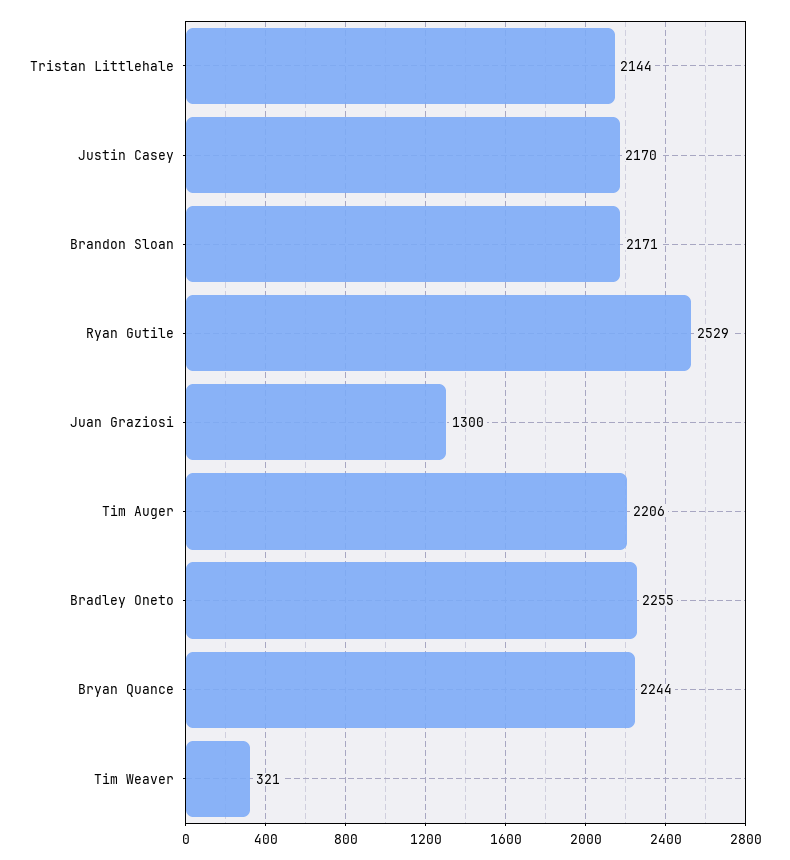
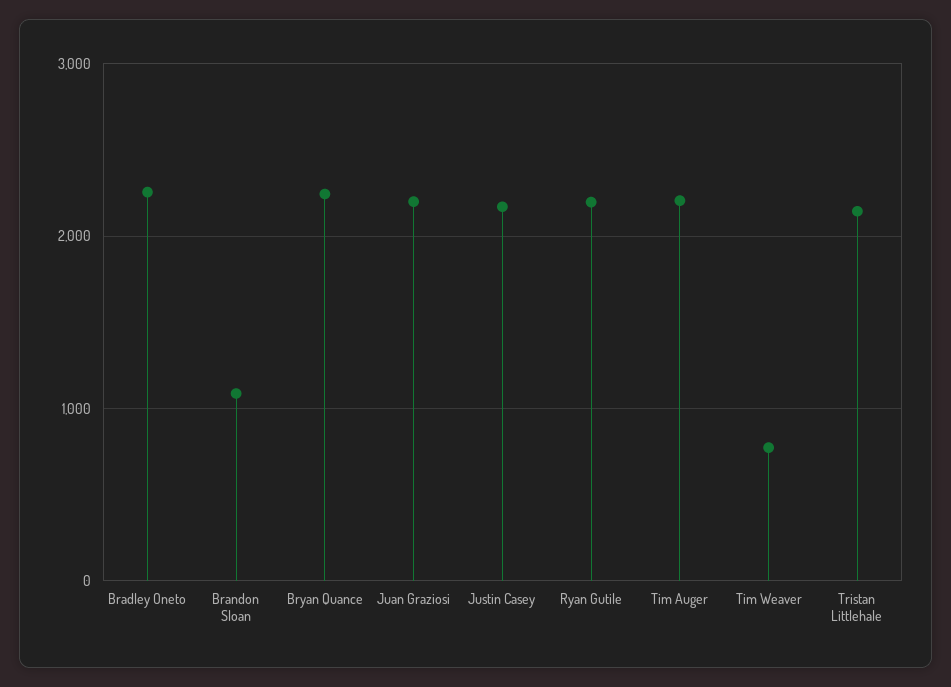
Brandon Sloan: 2171 -> 1100
Ryan Gutile: 2529 -> 2200
Juan Graziosi: 1300 -> 2200
Tim Weaver: 321 -> 800

